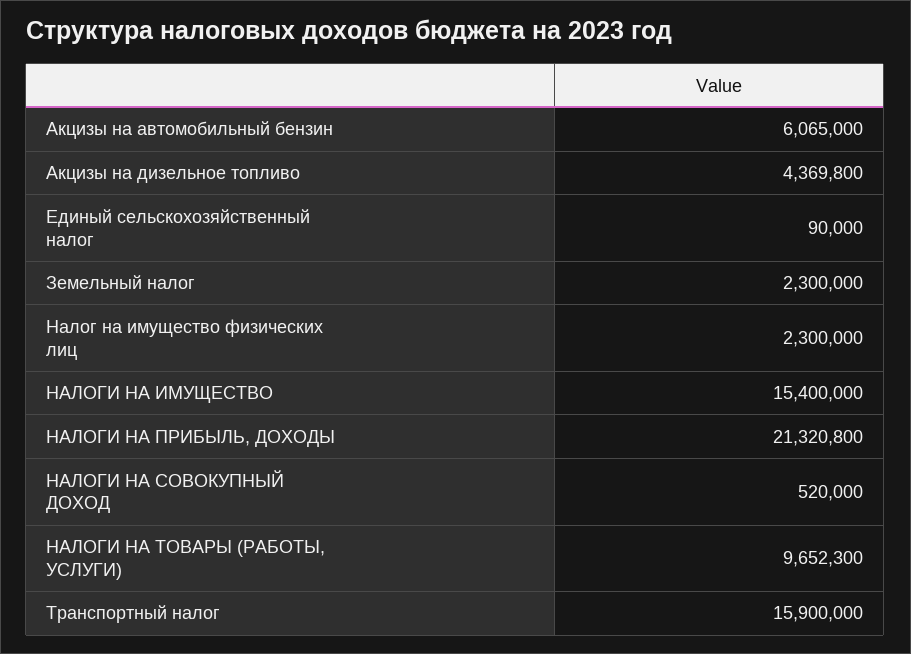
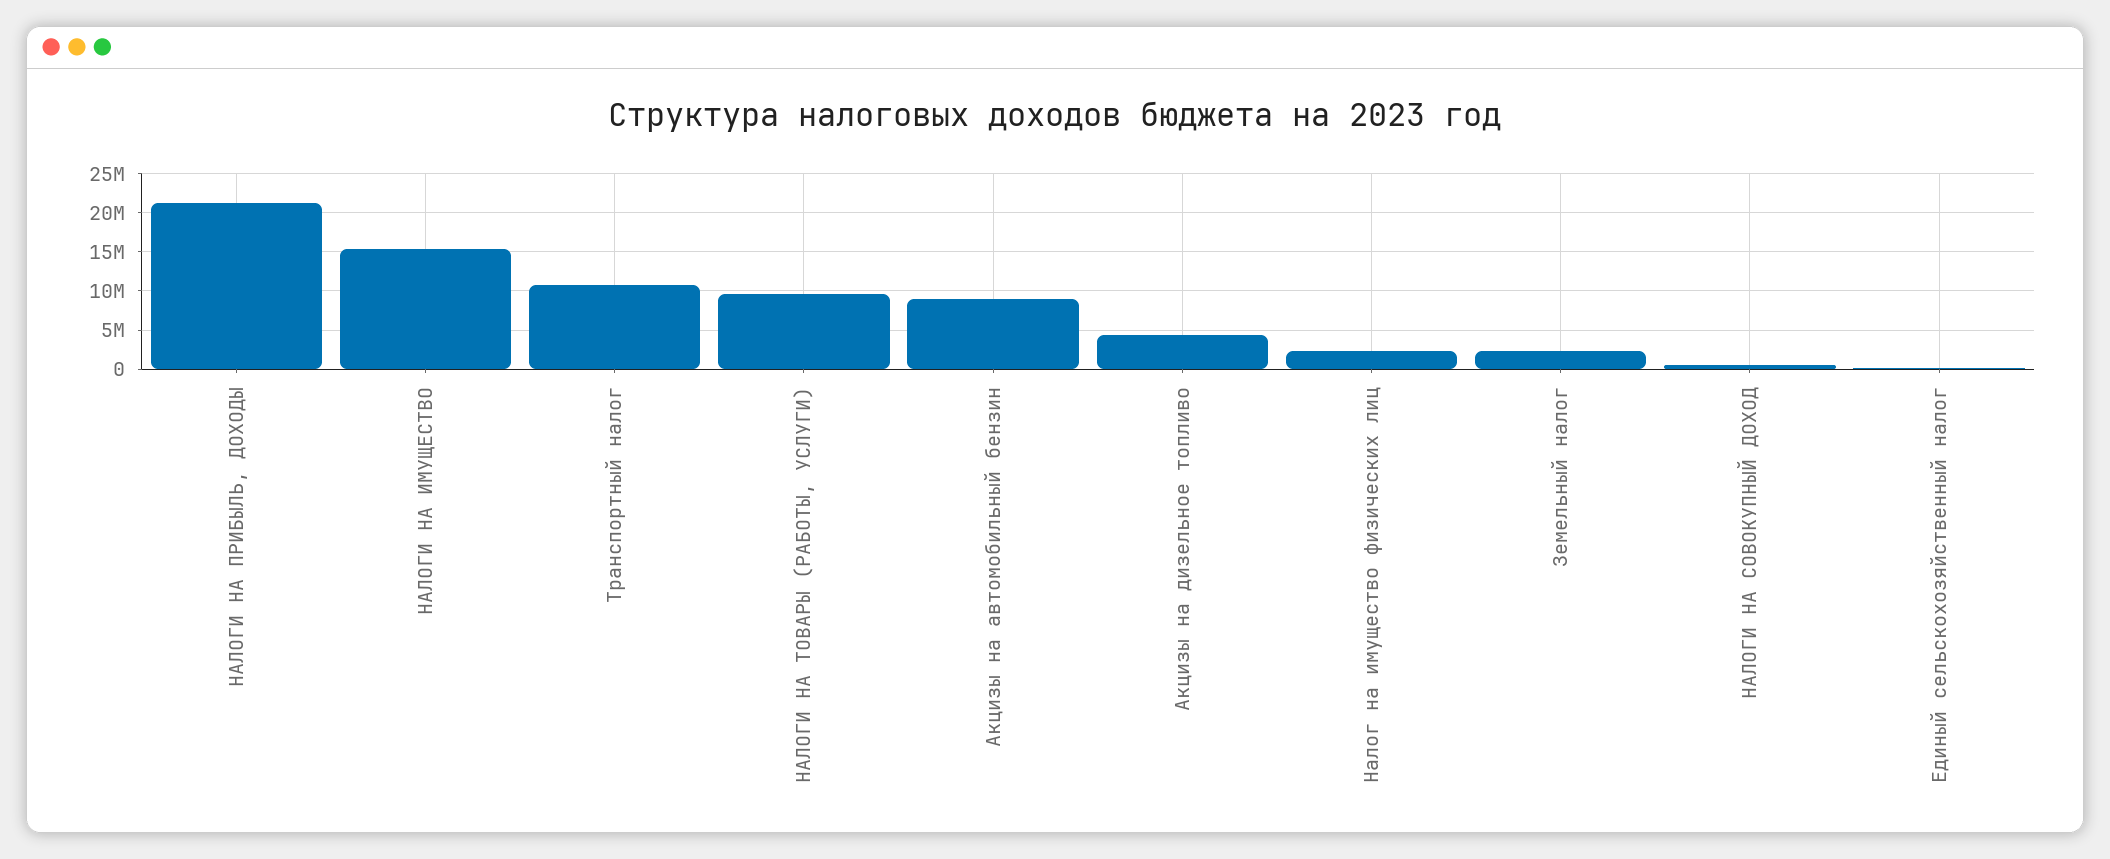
Акцизы на автомобильный бензин: 6065000 -> 9000000
Транспортный налог: 15900000 -> 11000000

